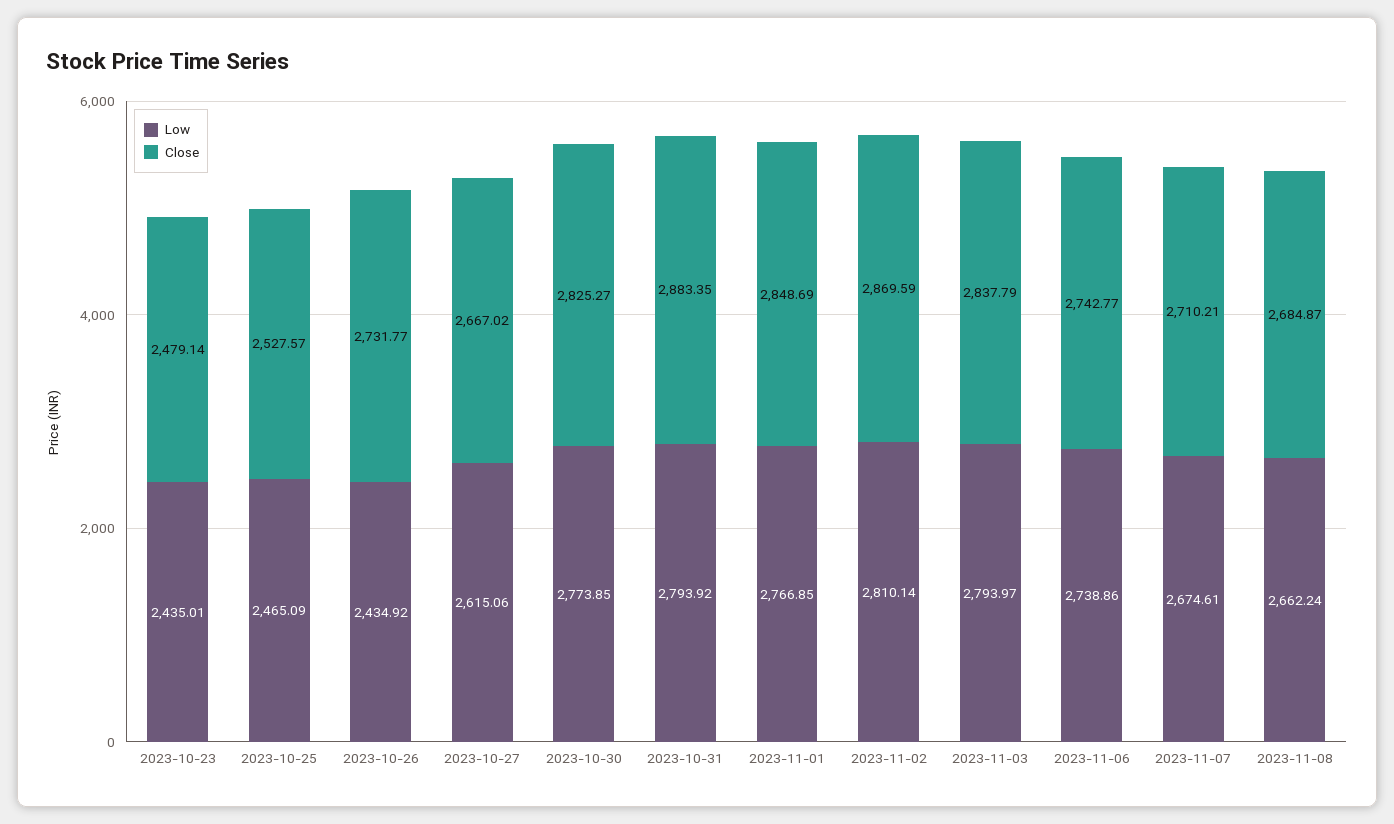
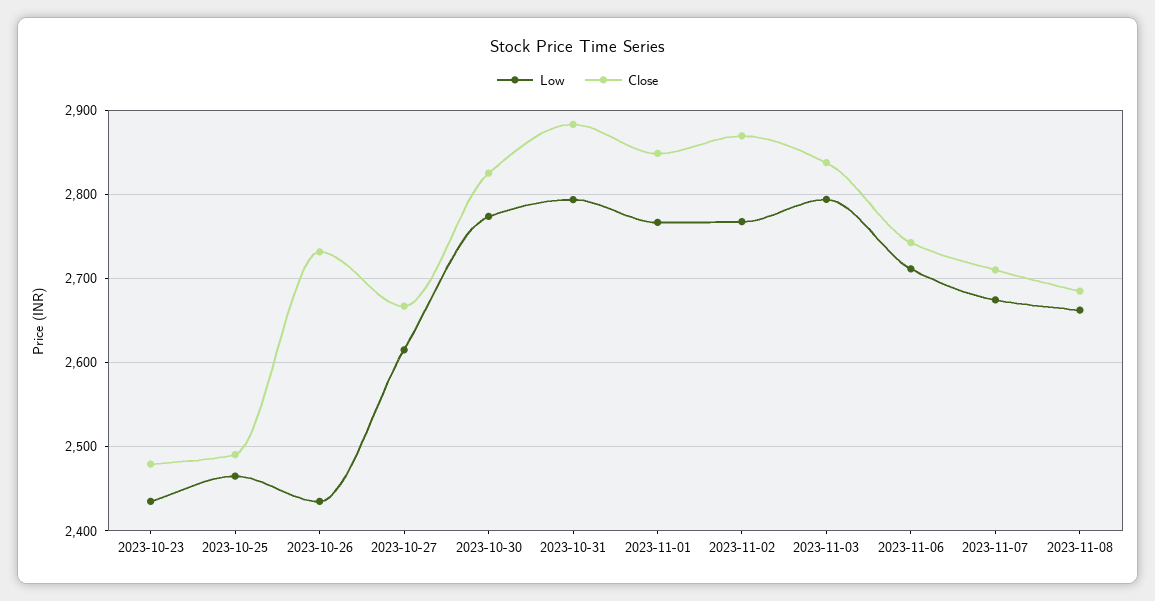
Close, 2023-10-25: 2527.57 -> 2490
Low, 2023-11-02: 2810.14 -> 2770
Low, 2023-11-06: 2738.86 -> 2710

